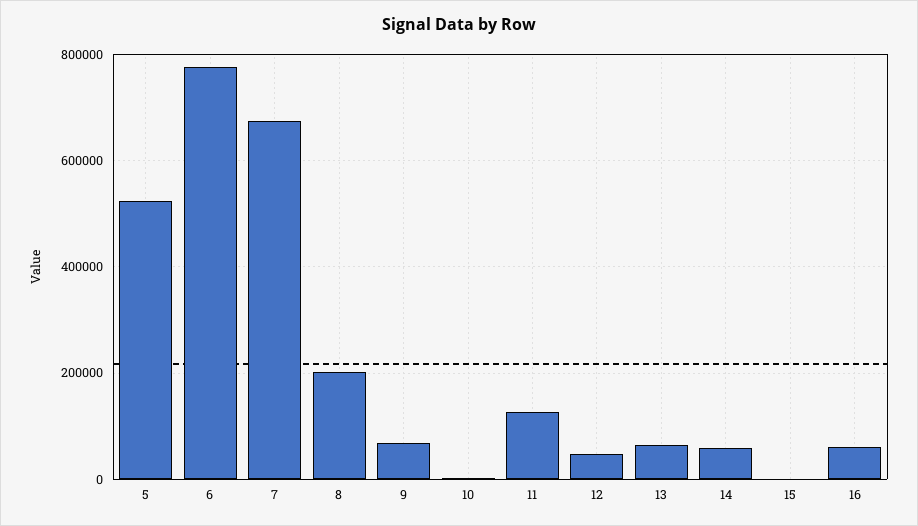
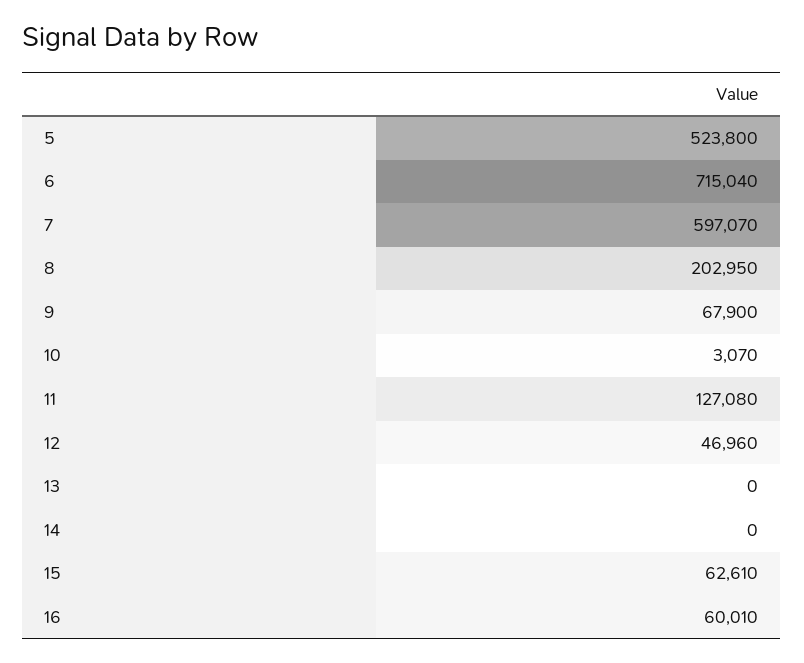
6: 780000 -> 715040
7: 680000 -> 597070
13: 60000 -> 0
14: 60000 -> 0
15: 0 -> 62610

